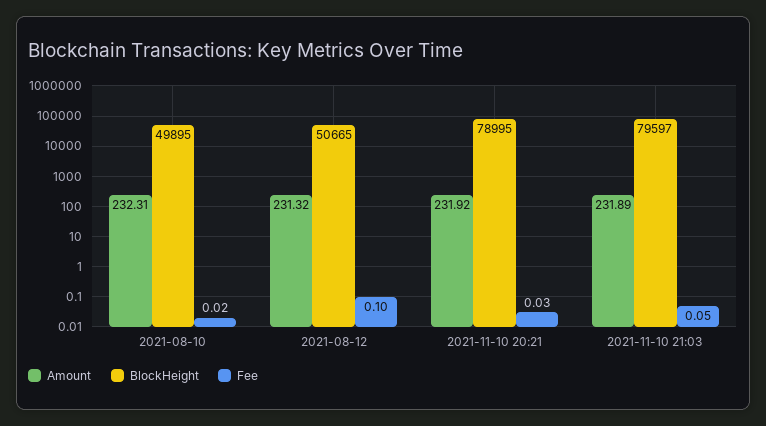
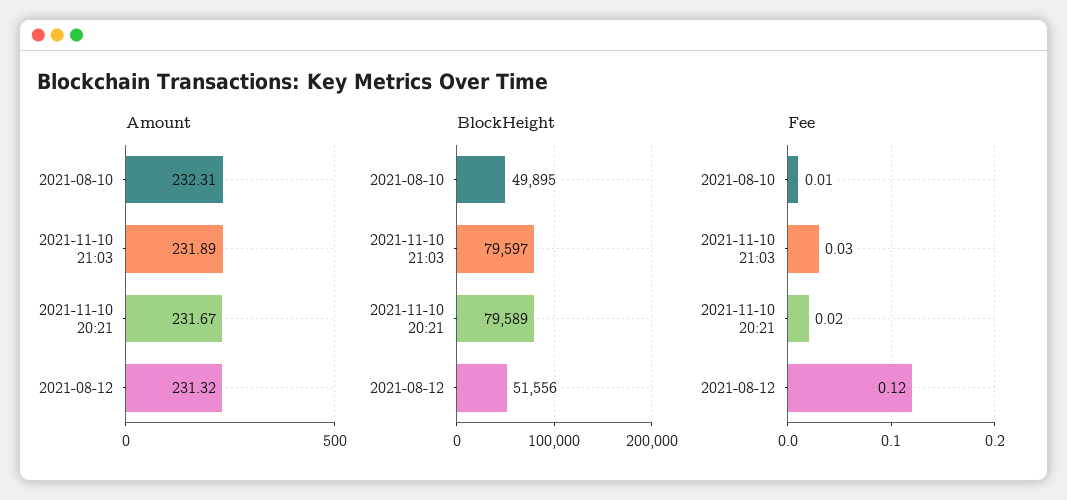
Fee, 2021-08-10: 0.02 -> 0.01
BlockHeight, 2021-08-12: 50665 -> 51556
Fee, 2021-08-12: 0.1 -> 0.12
Amount, 2021-11-10 20:21: 231.92 -> 231.67
BlockHeight, 2021-11-10 20:21: 78995 -> 79589
Fee, 2021-11-10 20:21: 0.03 -> 0.02
Fee, 2021-11-10 21:03: 0.05 -> 0.03

